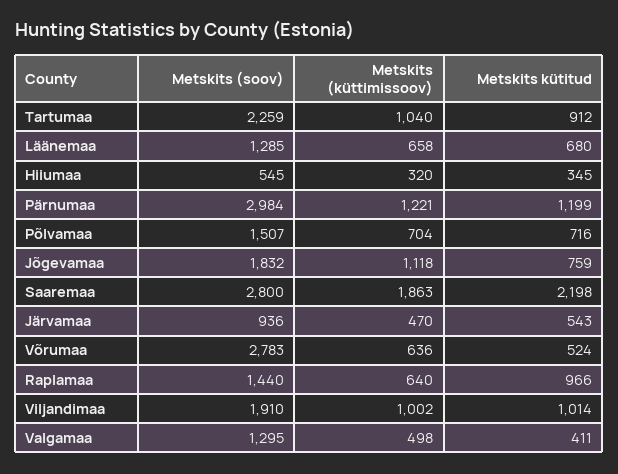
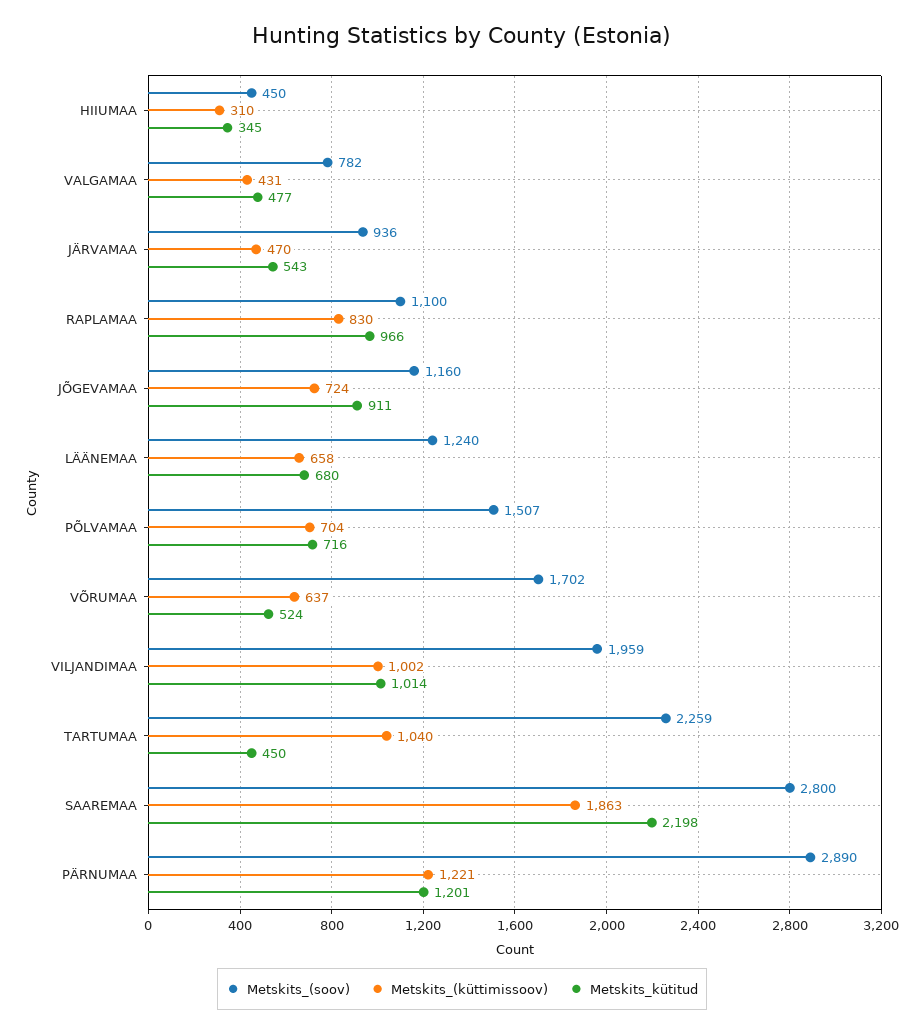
Metskits kütitud, Tartumaa: 912 -> 450
Metskits (soov), Läänemaa: 1285 -> 1240
Metskits (soov), Hiiumaa: 545 -> 450
Metskits (küttimissoov), Hiiumaa: 320 -> 310
Metskits (soov), Pärnumaa: 2984 -> 2890
Metskits kütitud, Pärnumaa: 1199 -> 1201
Metskits (soov), Jõgevamaa: 1832 -> 1160
Metskits (küttimissoov), Jõgevamaa: 1118 -> 724
Metskits kütitud, Jõgevamaa: 759 -> 911
Metskits (soov), Võrumaa: 2783 -> 1702
Metskits (küttimissoov), Võrumaa: 636 -> 637
Metskits (soov), Raplamaa: 1440 -> 1100
Metskits (küttimissoov), Raplamaa: 640 -> 830
Metskits (soov), Viljandimaa: 1910 -> 1959
Metskits (soov), Valgamaa: 1295 -> 782
Metskits (küttimissoov), Valgamaa: 498 -> 431
Metskits kütitud, Valgamaa: 411 -> 477

